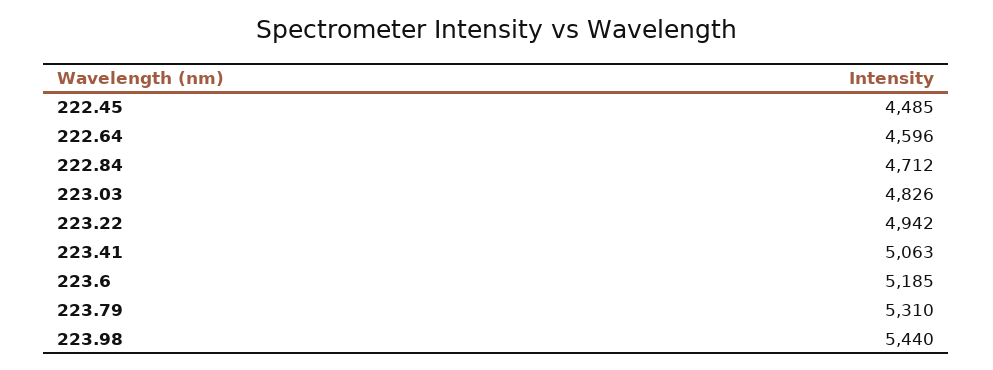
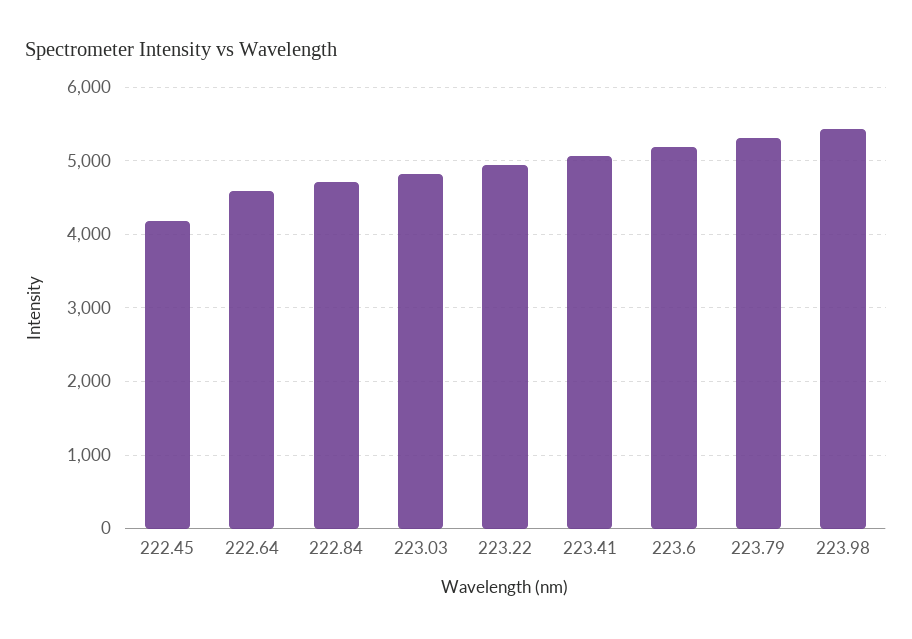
222.45: 4485 -> 4200

